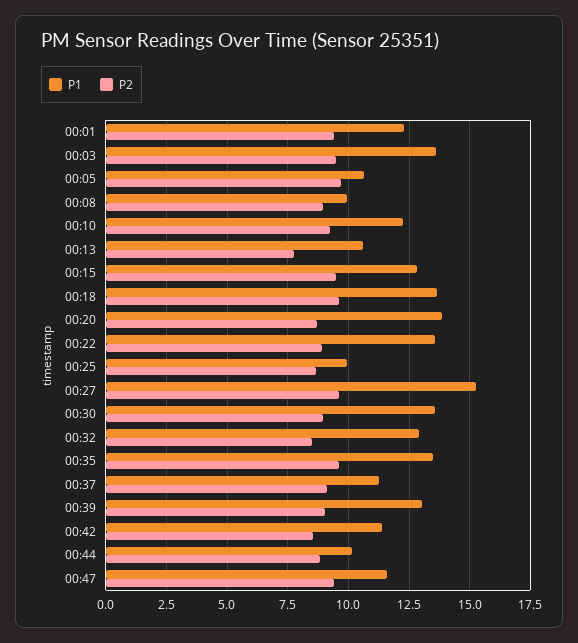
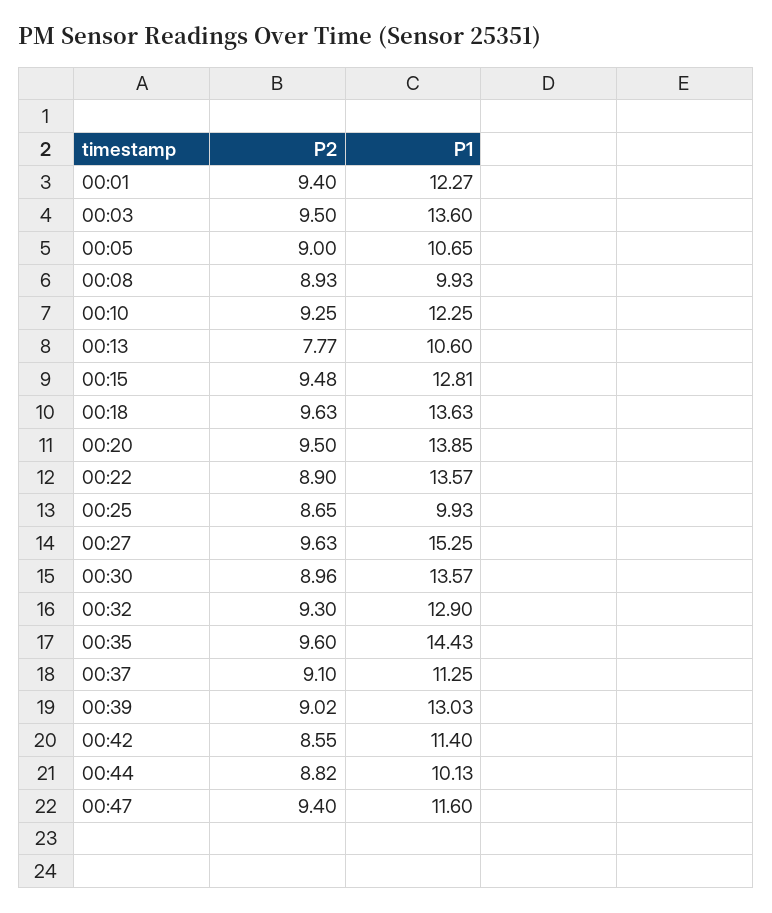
P2, 00:05: 9.75 -> 9
P2, 00:20: 8.75 -> 9.5
P2, 00:32: 8.5 -> 9.3
P1, 00:35: 13.5 -> 14.43

